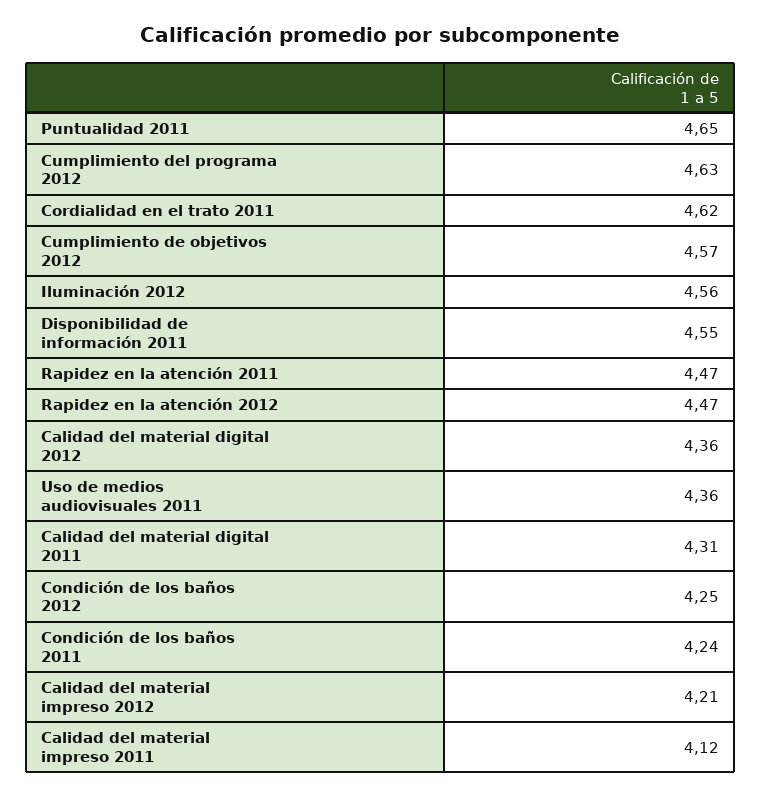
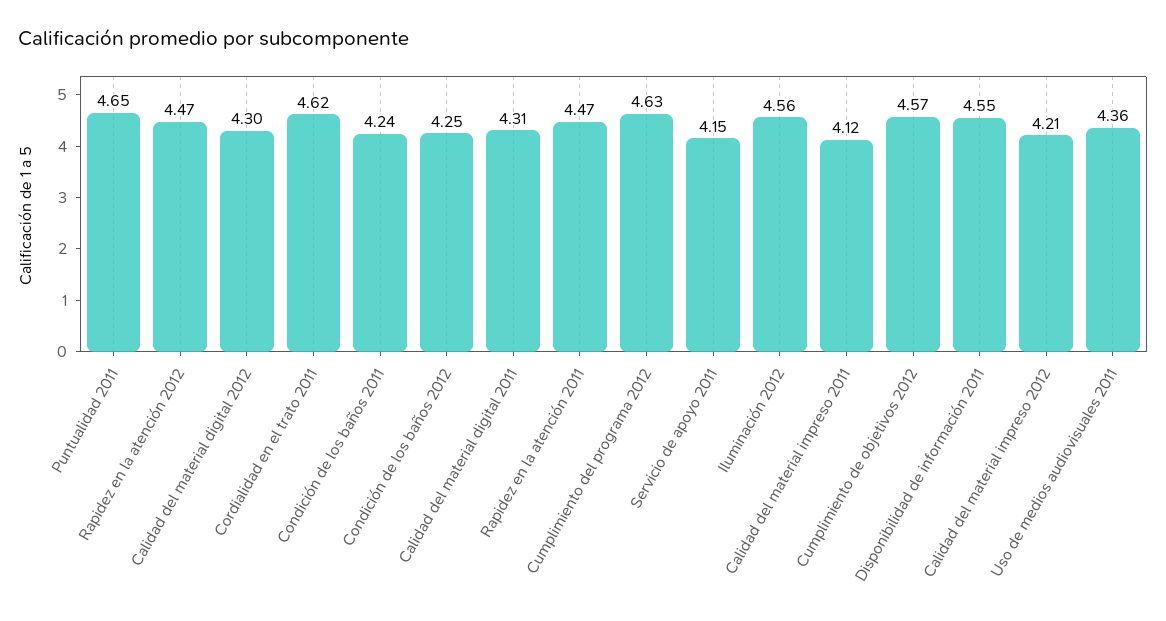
Calidad del material digital 2012: 4.36 -> 4.3
Servicio de apoyo 2011: none -> 4.15

